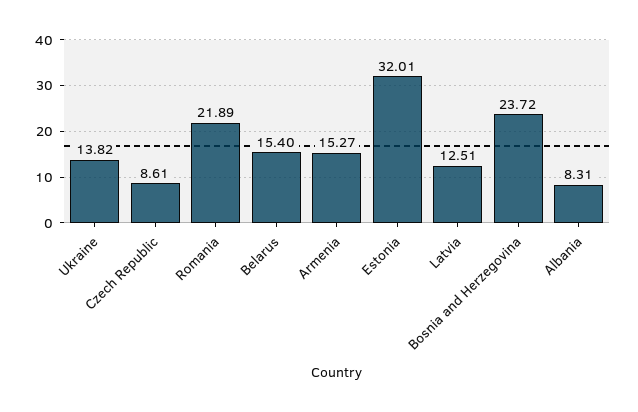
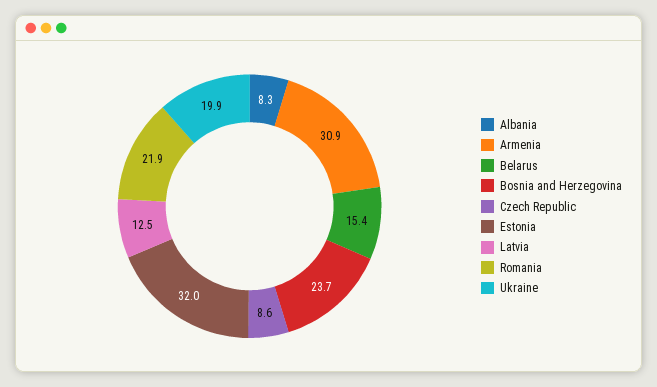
Ukraine: 13.82 -> 19.9
Armenia: 15.27 -> 30.9

